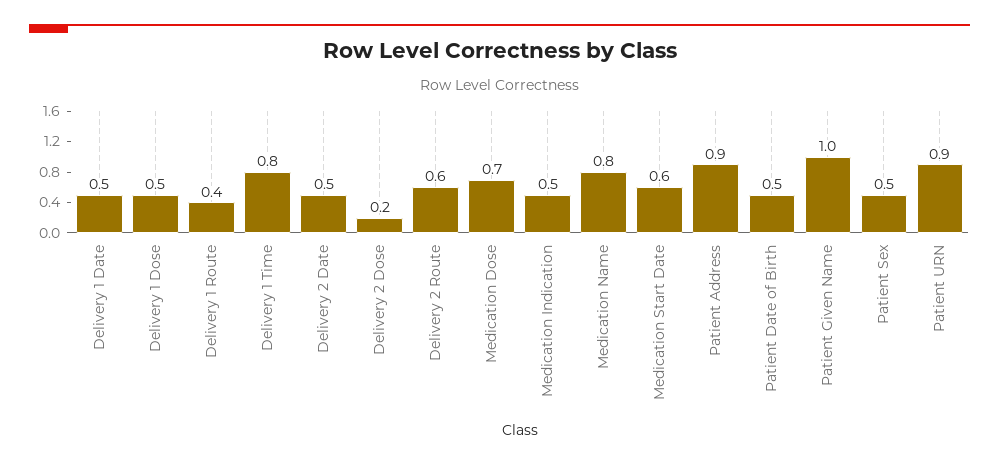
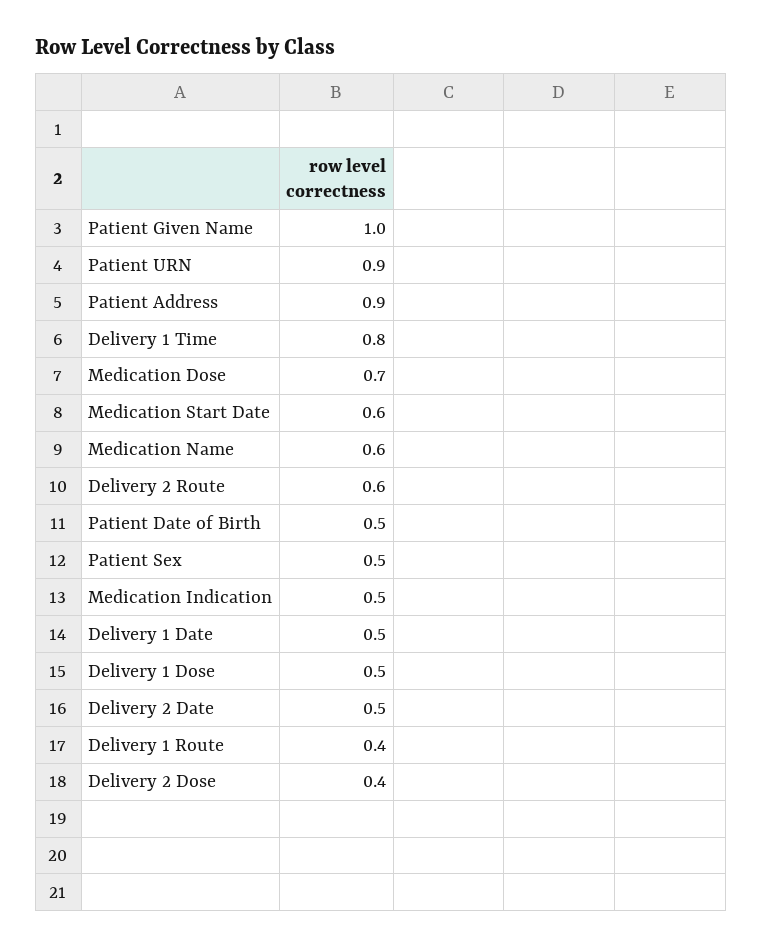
Delivery 2 Dose: 0.2 -> 0.4
Medication Name: 0.8 -> 0.6

